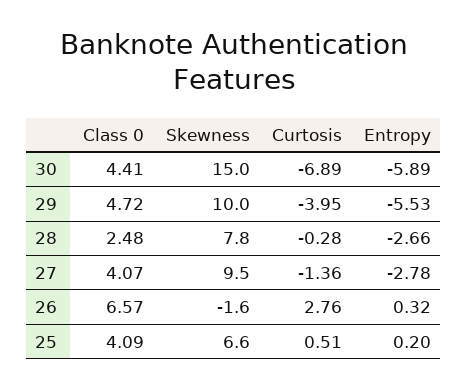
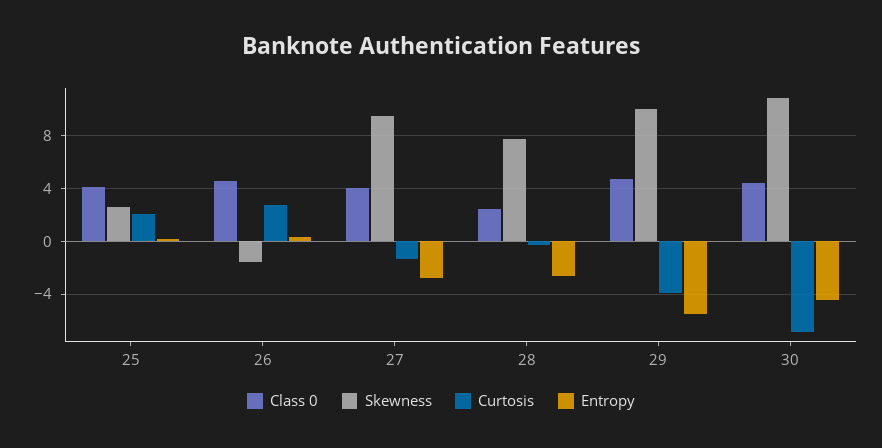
Skewness, 30: 15 -> 11
Entropy, 30: -5.89 -> -4.5
Class 0, 26: 6.57 -> 4.5
Skewness, 25: 6.6 -> 2.5
Curtosis, 25: 0.51 -> 2

